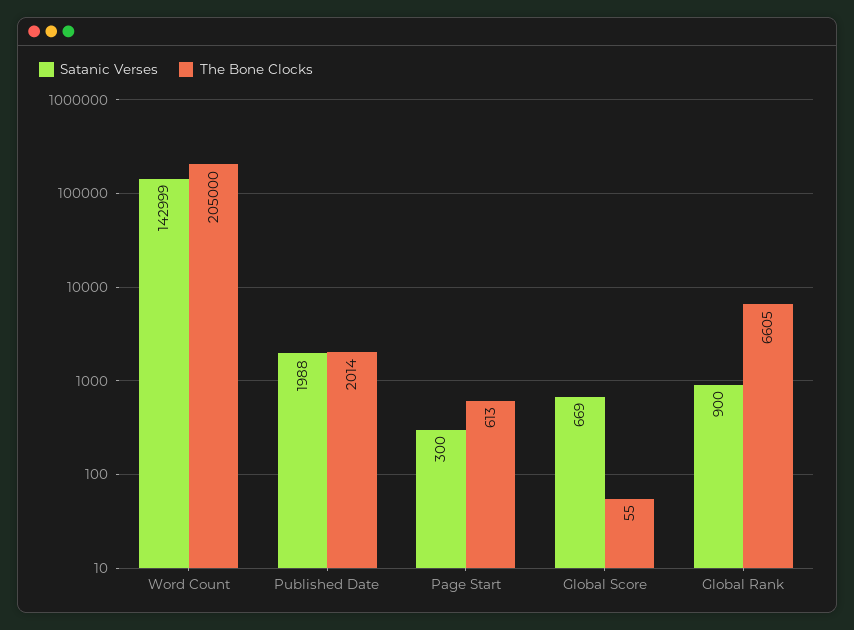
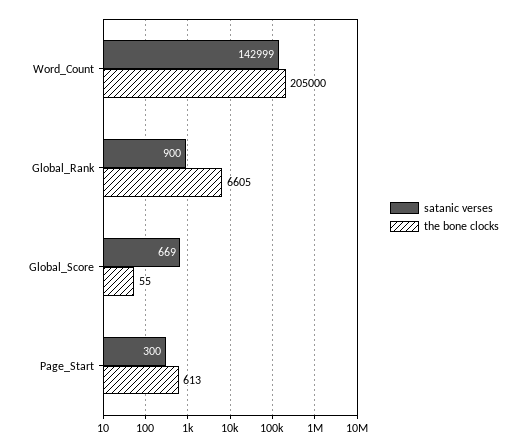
Satanic Verses, Published Date: 1988 -> none
The Bone Clocks, Published Date: 2014 -> none

